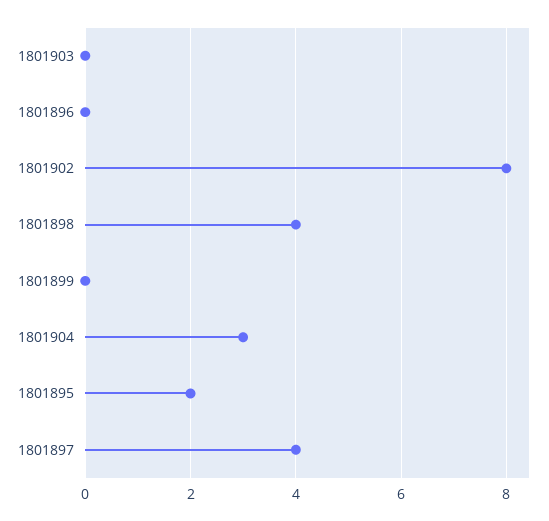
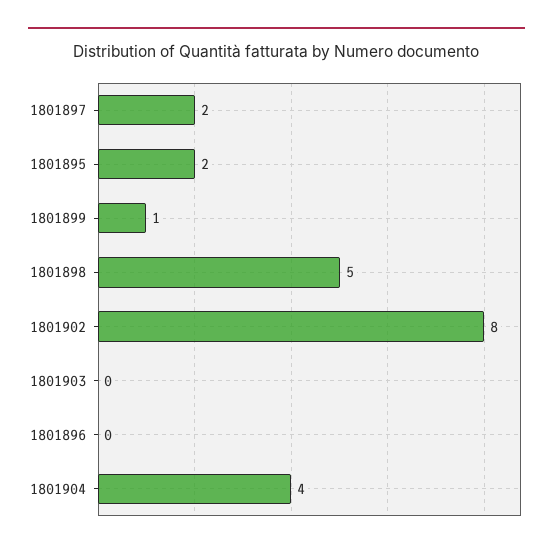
1801898: 4 -> 5
1801899: 0 -> 1
1801904: 3 -> 4
1801897: 4 -> 2

